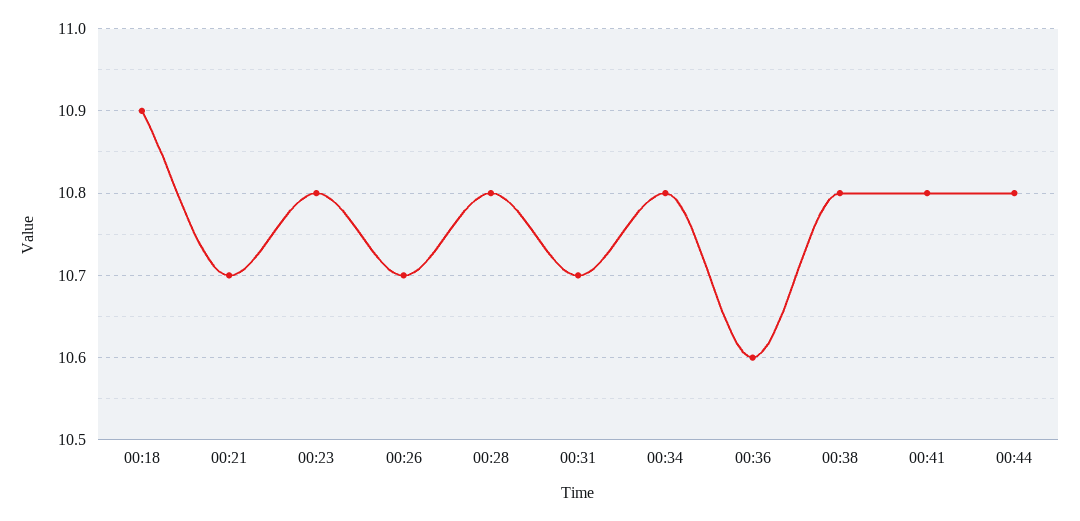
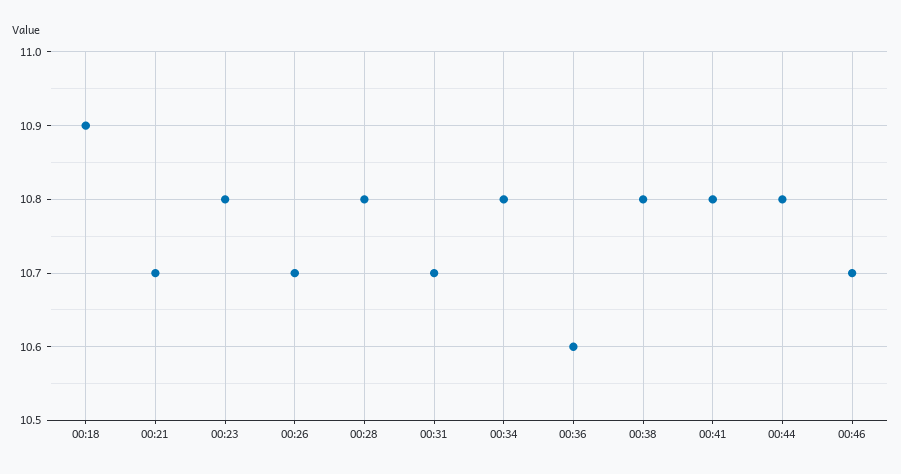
00:46: none -> 10.7

